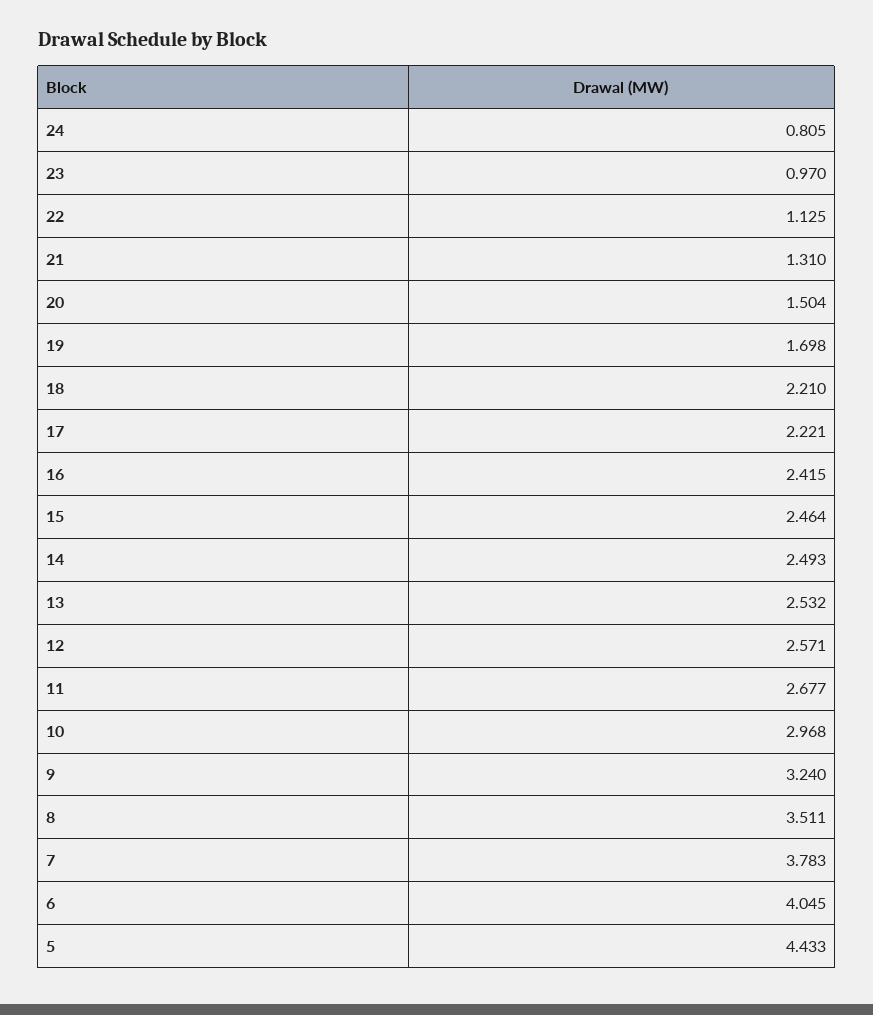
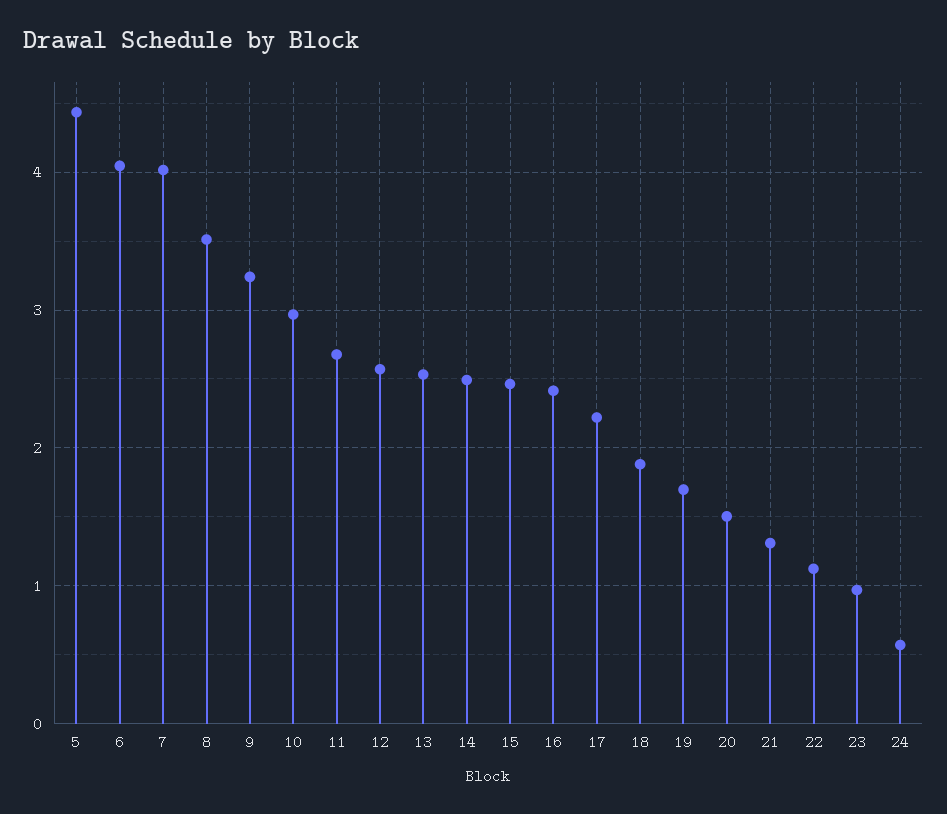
24: 0.805 -> 0.6
18: 2.21 -> 1.9
7: 3.783 -> 4

